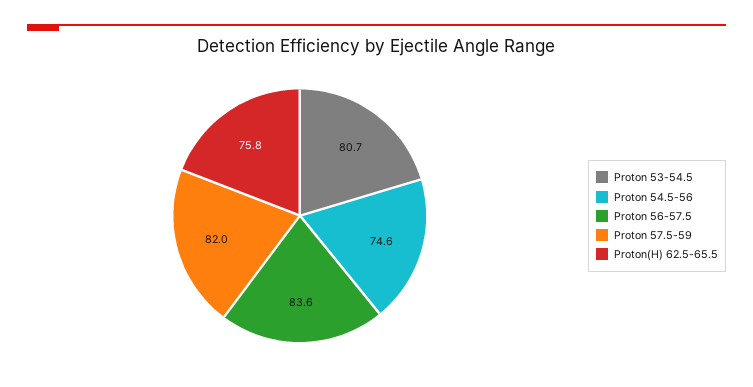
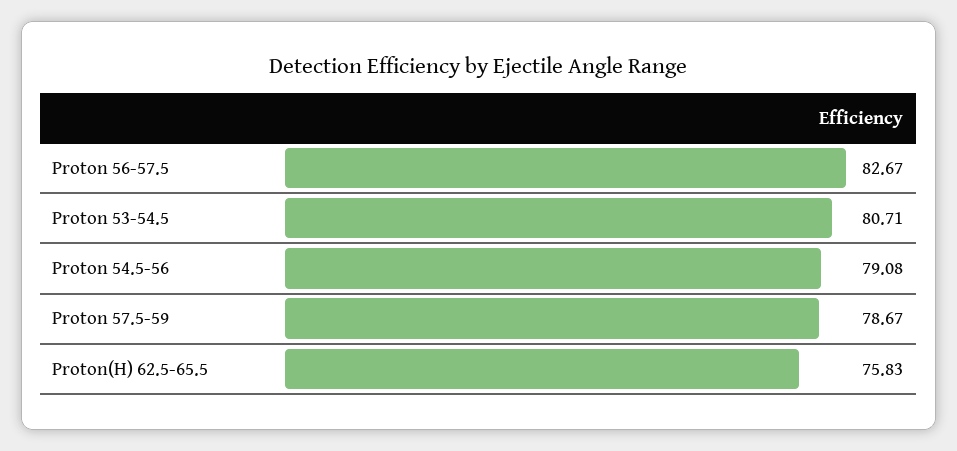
Proton 54.5-56: 74.6 -> 79.08
Proton 56-57.5: 83.6 -> 82.67
Proton 57.5-59: 82 -> 78.67

